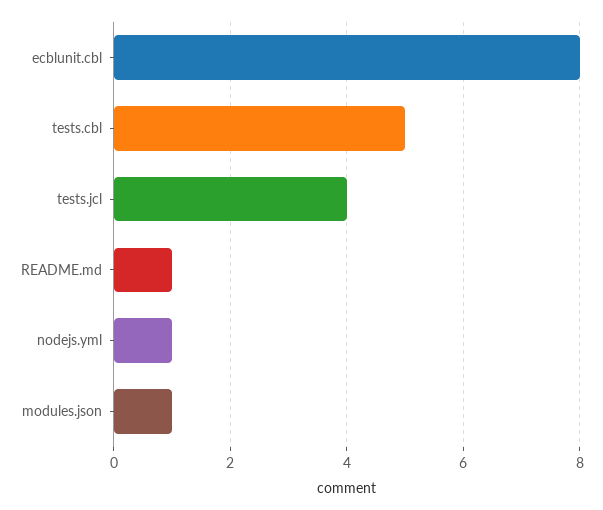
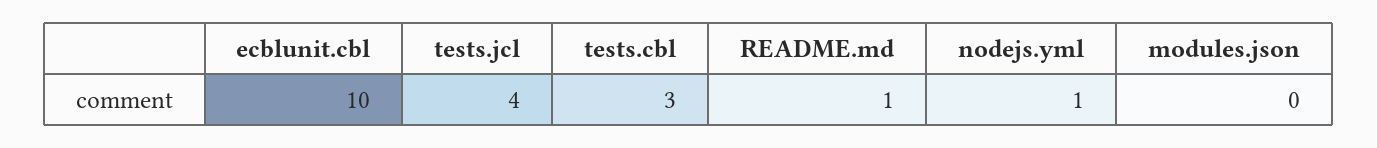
ecblunit.cbl: 8 -> 10
tests.cbl: 5 -> 3
modules.json: 1 -> 0

